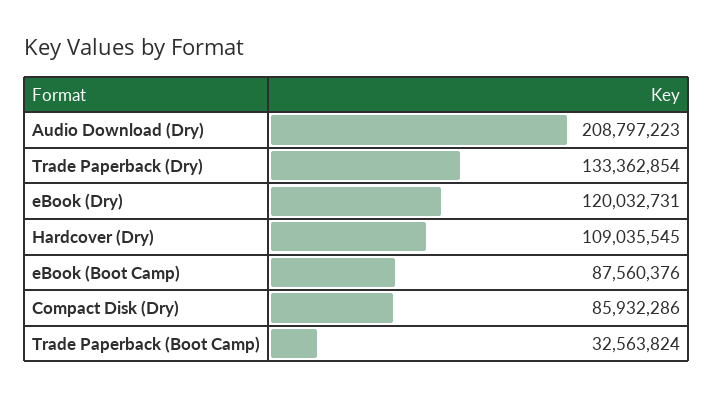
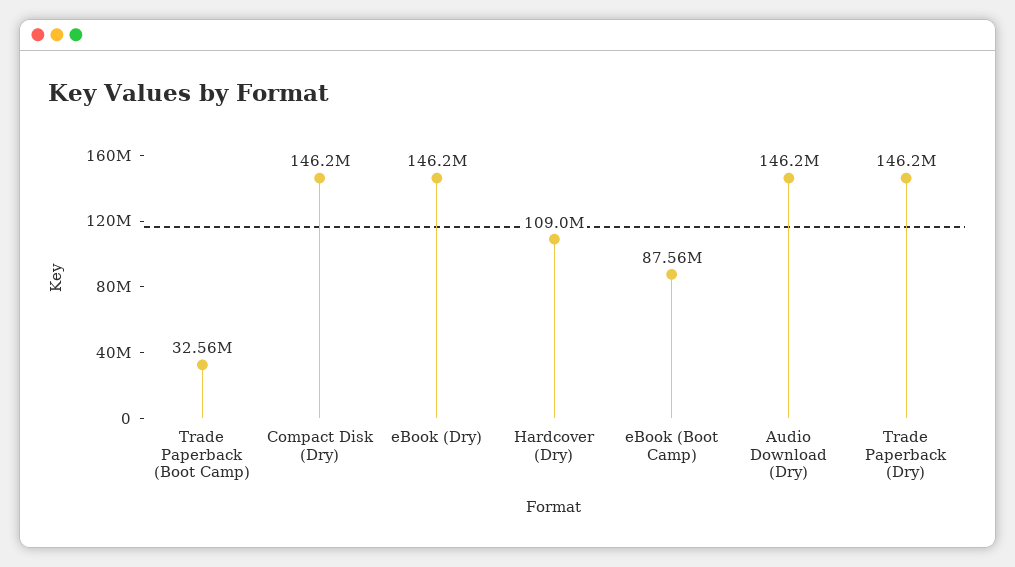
Audio Download (Dry): 208797223 -> 146200000
Trade Paperback (Dry): 133362854 -> 146200000
eBook (Dry): 120032731 -> 146200000
Compact Disk (Dry): 85932286 -> 146200000

